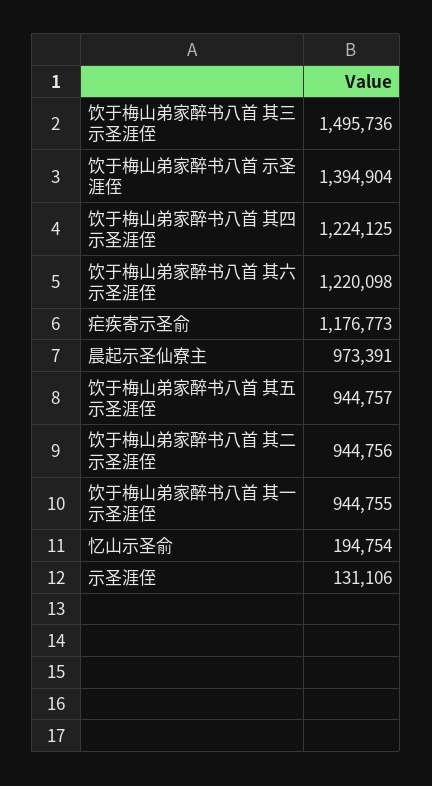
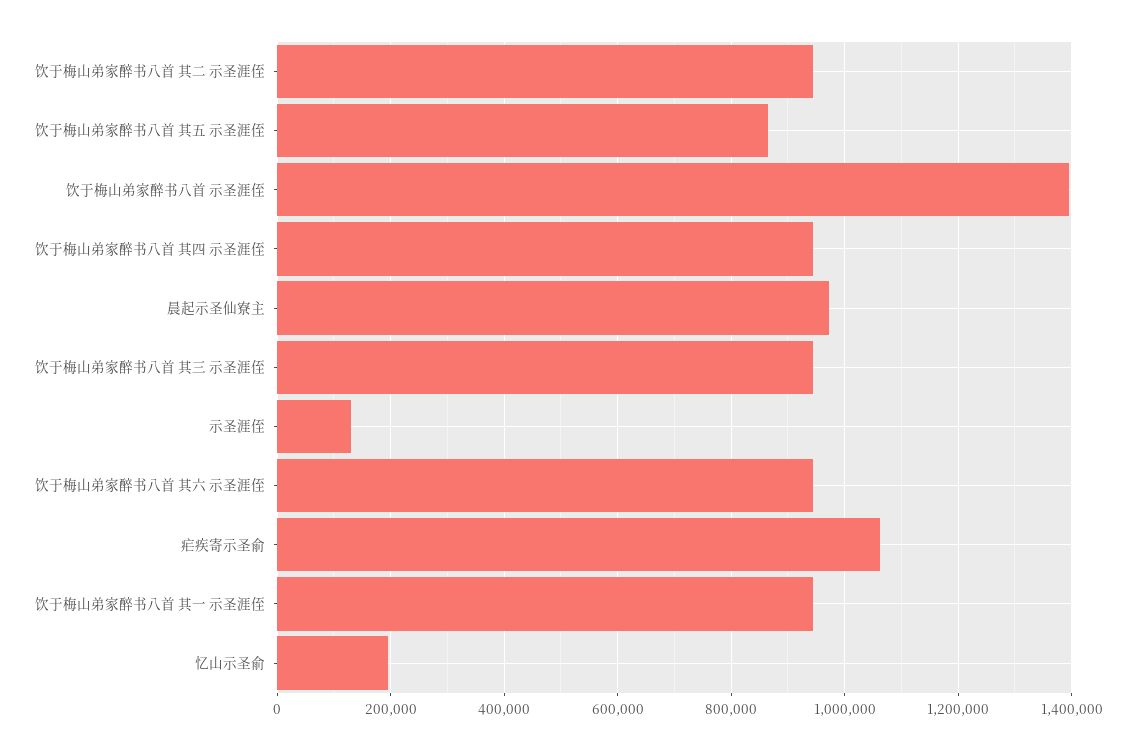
饮于梅山弟家醉书八首 其三 示圣涯侄: 1495736 -> 940000
饮于梅山弟家醉书八首 其四 示圣涯侄: 1224125 -> 940000
饮于梅山弟家醉书八首 其六 示圣涯侄: 1220098 -> 940000
疟疾寄示圣俞: 1176773 -> 1060000
饮于梅山弟家醉书八首 其五 示圣涯侄: 944757 -> 860000

